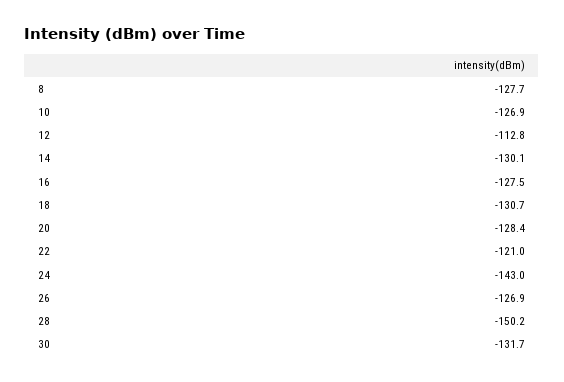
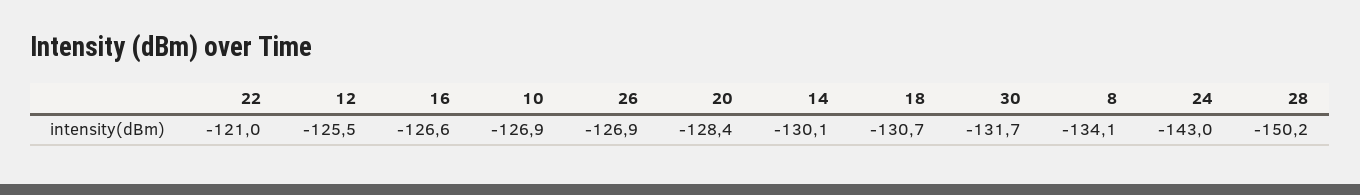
8: -127.7 -> -134.1
12: -112.8 -> -125.5
16: -127.5 -> -126.6

